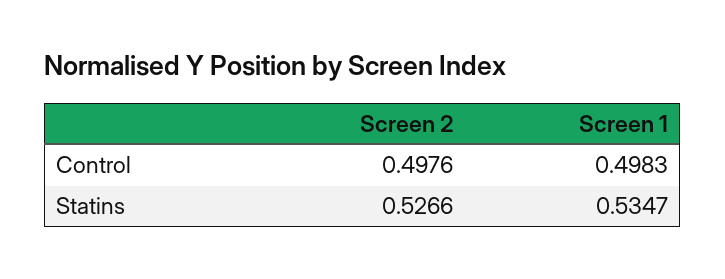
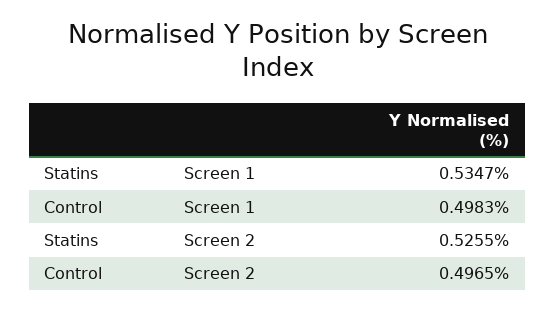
Screen 2, Control: 0.4976 -> 0.4965
Screen 2, Statins: 0.5266 -> 0.5255

